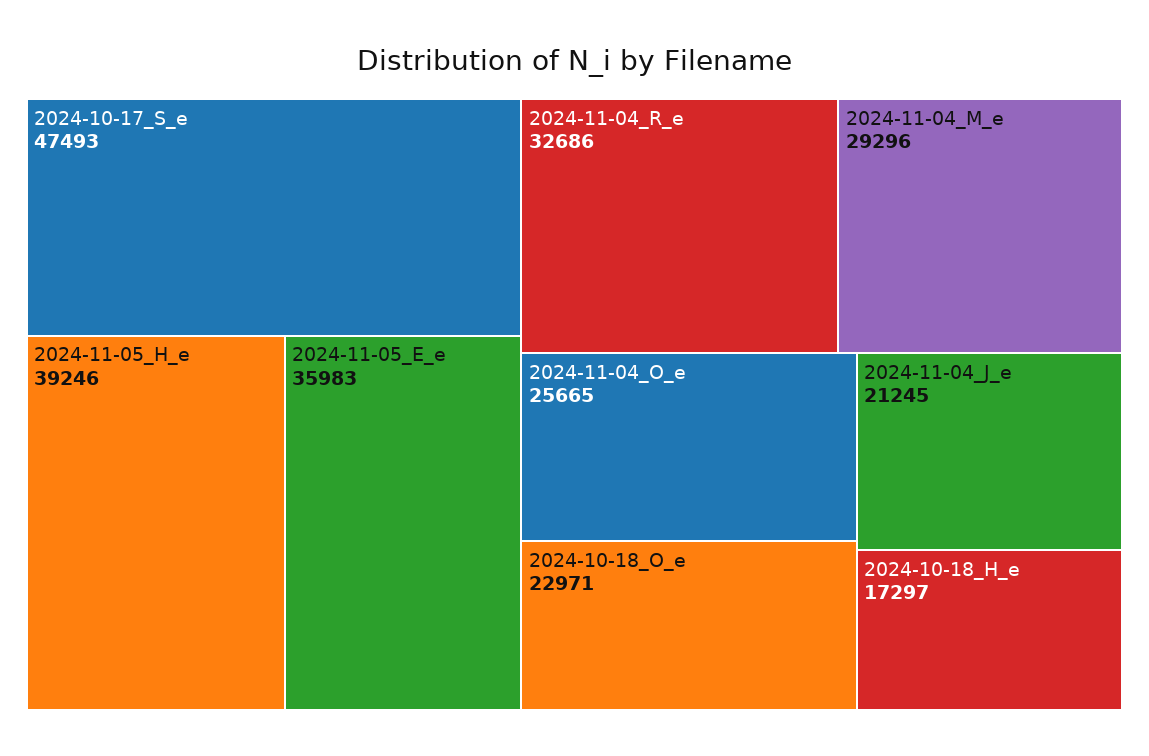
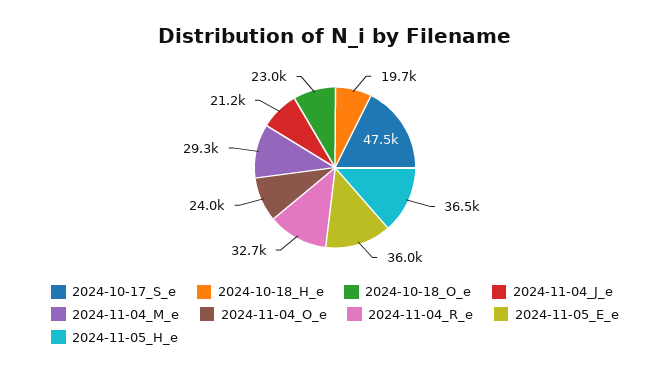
2024-11-05_H_e: 39246 -> 36500
2024-11-04_O_e: 25665 -> 24000
2024-10-18_H_e: 17297 -> 19700

